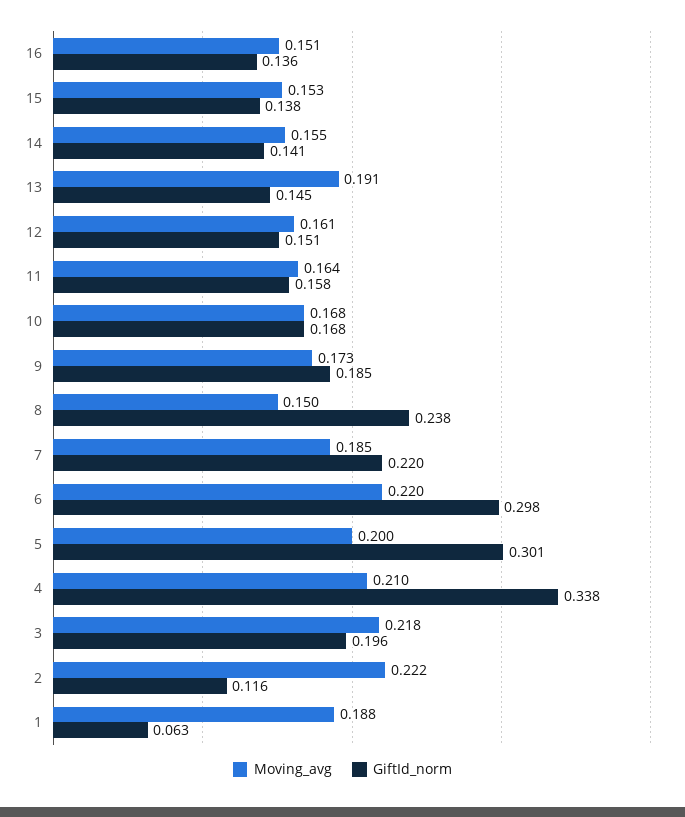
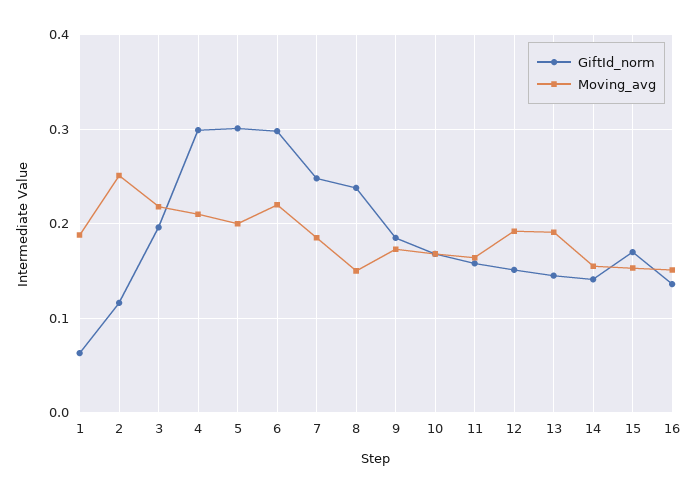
GiftId_norm, 15: 0.138 -> 0.17
Moving_avg, 12: 0.161 -> 0.19
GiftId_norm, 7: 0.22 -> 0.25
GiftId_norm, 4: 0.338 -> 0.3
Moving_avg, 2: 0.222 -> 0.25

